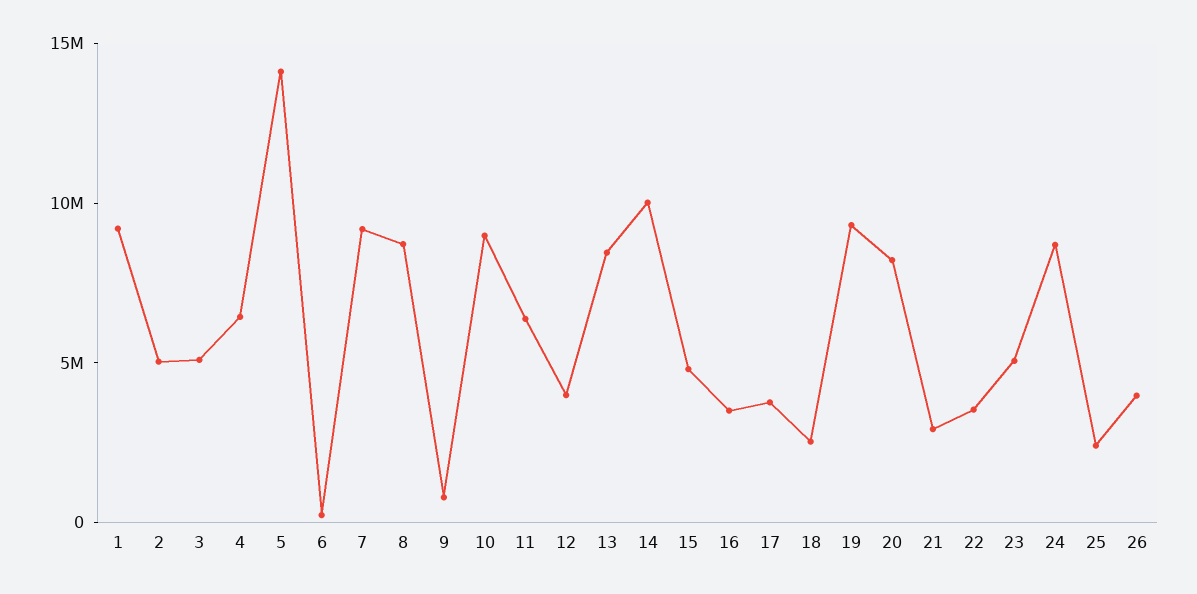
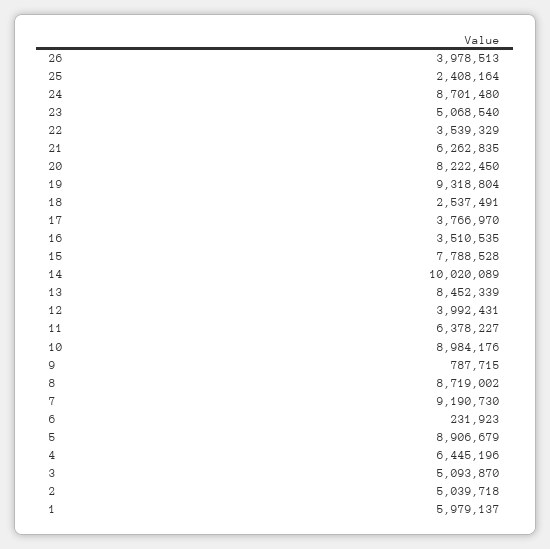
1: 9000000 -> 5979137
5: 14000000 -> 8906679
15: 5000000 -> 7788528
21: 3000000 -> 6262835

